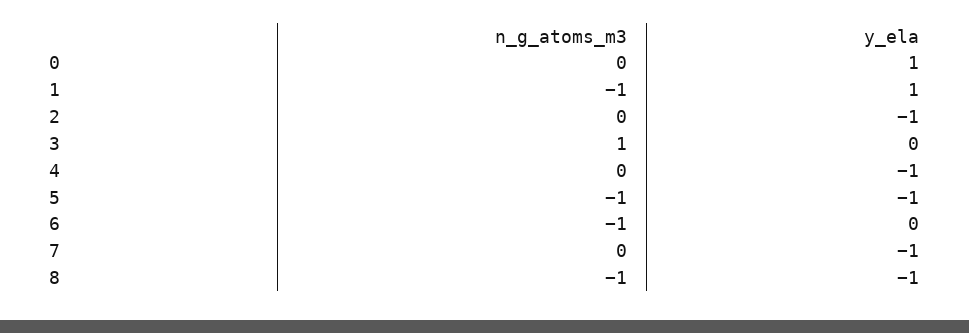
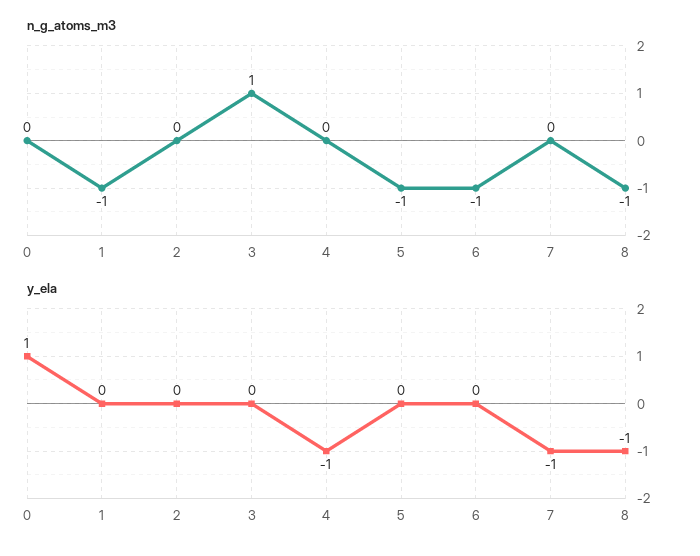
y_ela, 1: 1 -> 0
y_ela, 2: -1 -> 0
y_ela, 5: -1 -> 0

